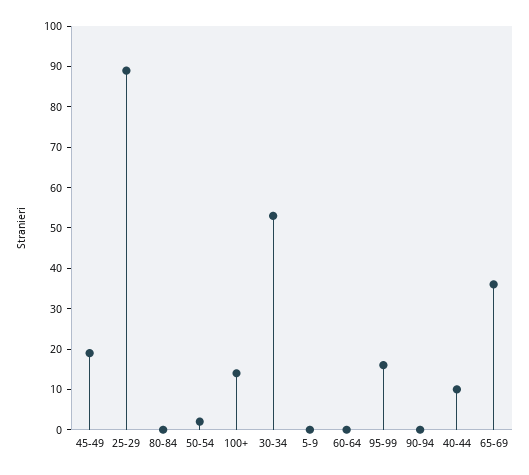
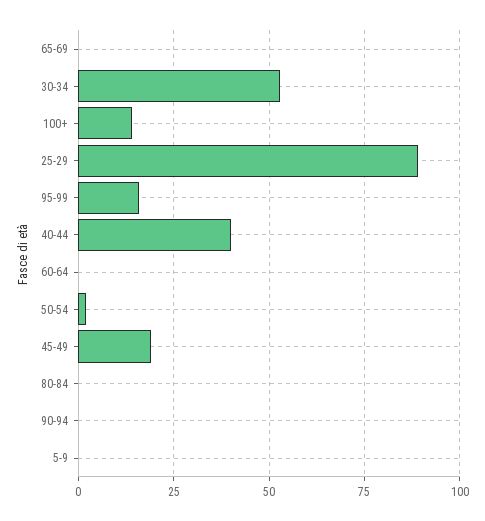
40-44: 10 -> 40
65-69: 35 -> 0

